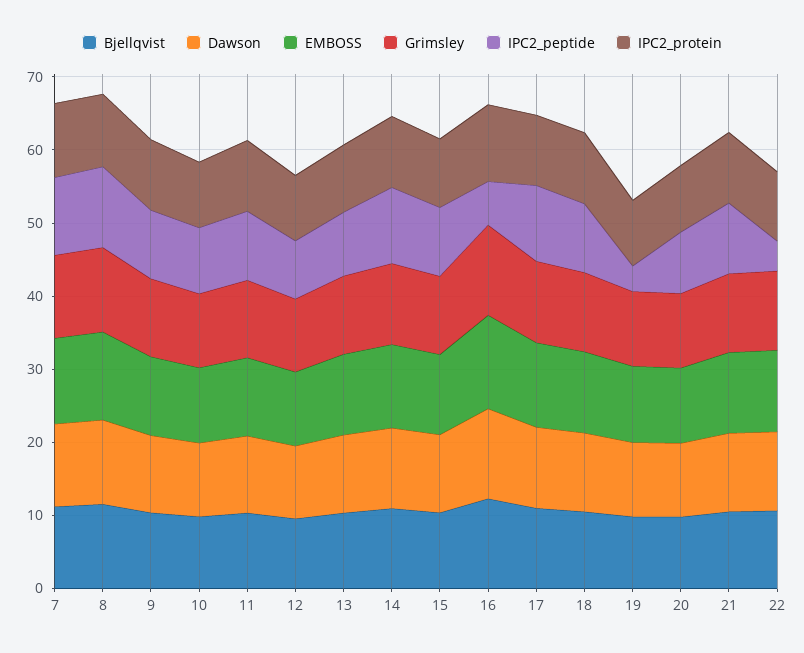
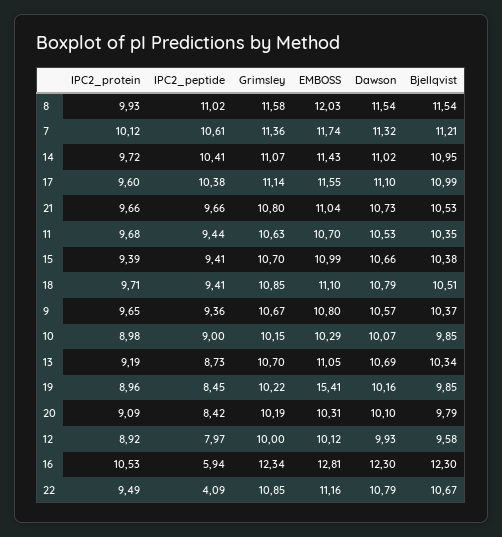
EMBOSS, 19: 10 -> 15.41
IPC2_peptide, 19: 4 -> 8.45

